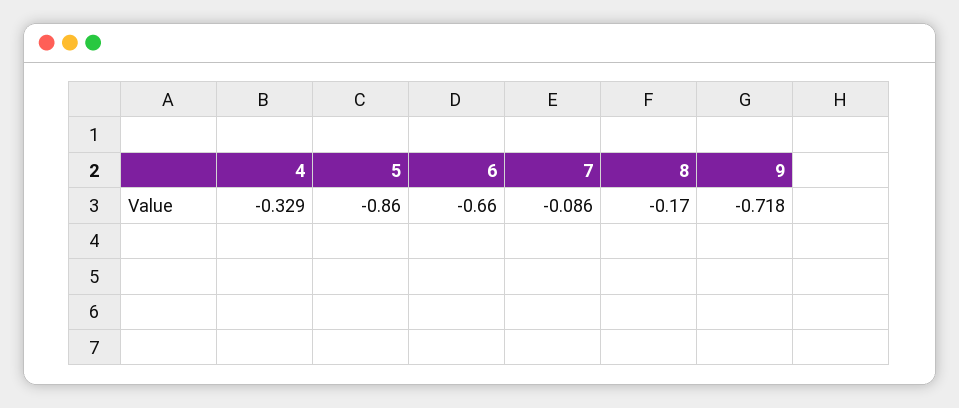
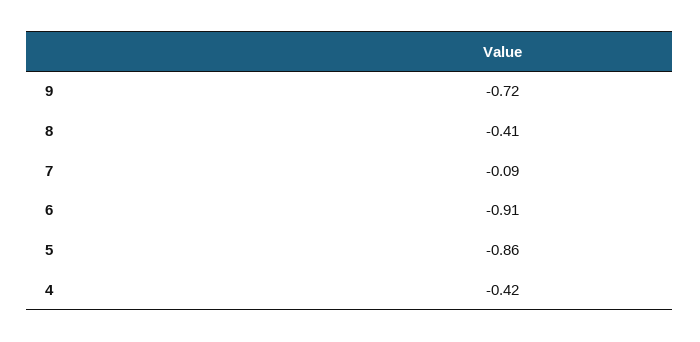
4: -0.329 -> -0.42
6: -0.66 -> -0.91
8: -0.17 -> -0.41

